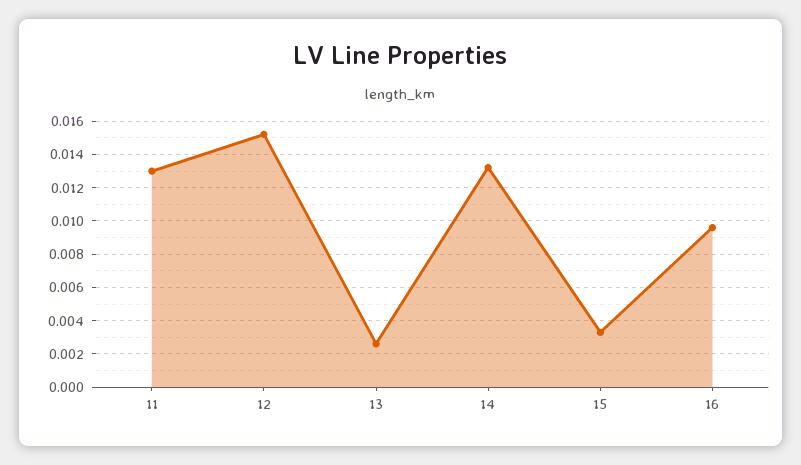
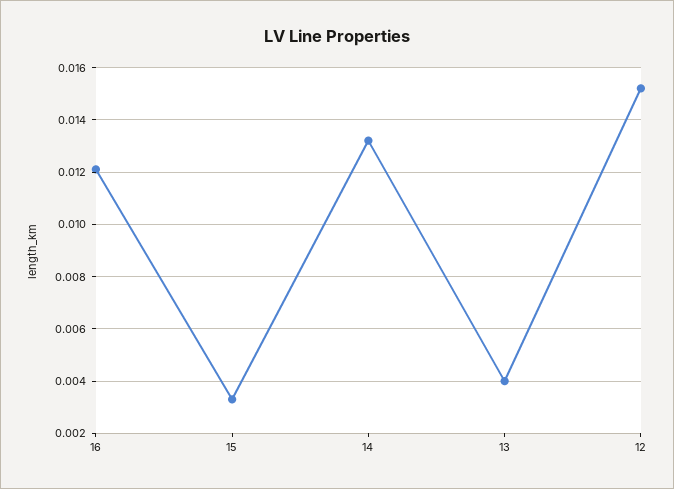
11: 0.013 -> none
13: 0.0025 -> 0.004
16: 0.0095 -> 0.012

